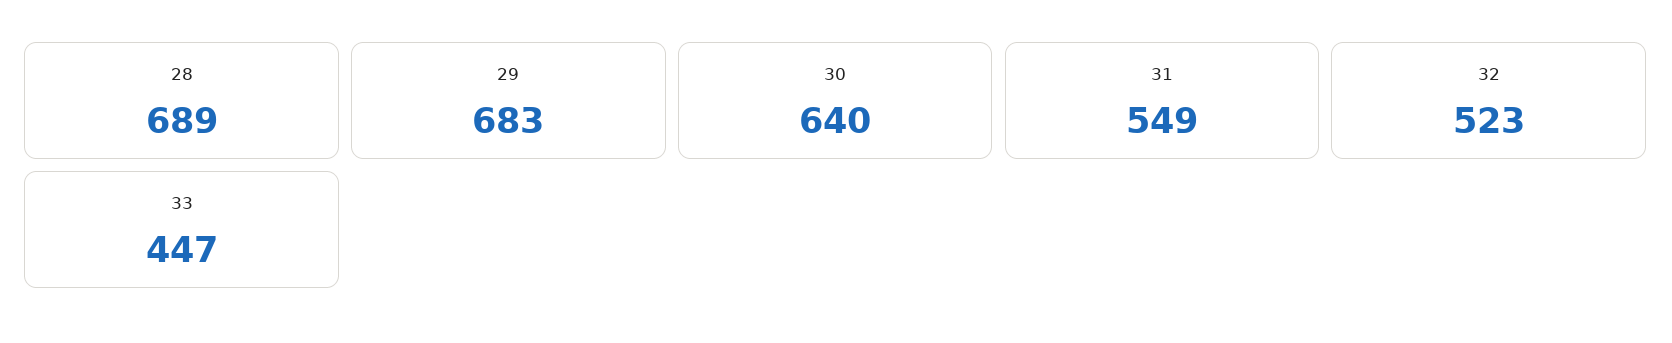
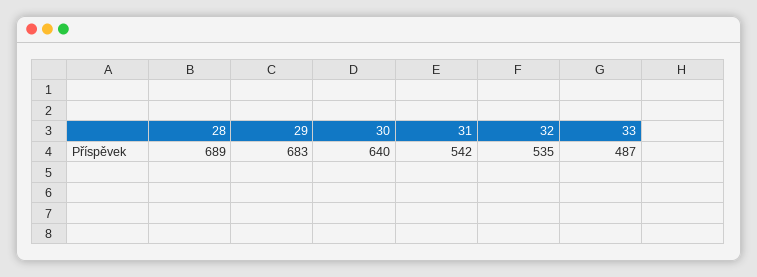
31: 549 -> 542
32: 523 -> 535
33: 447 -> 487

